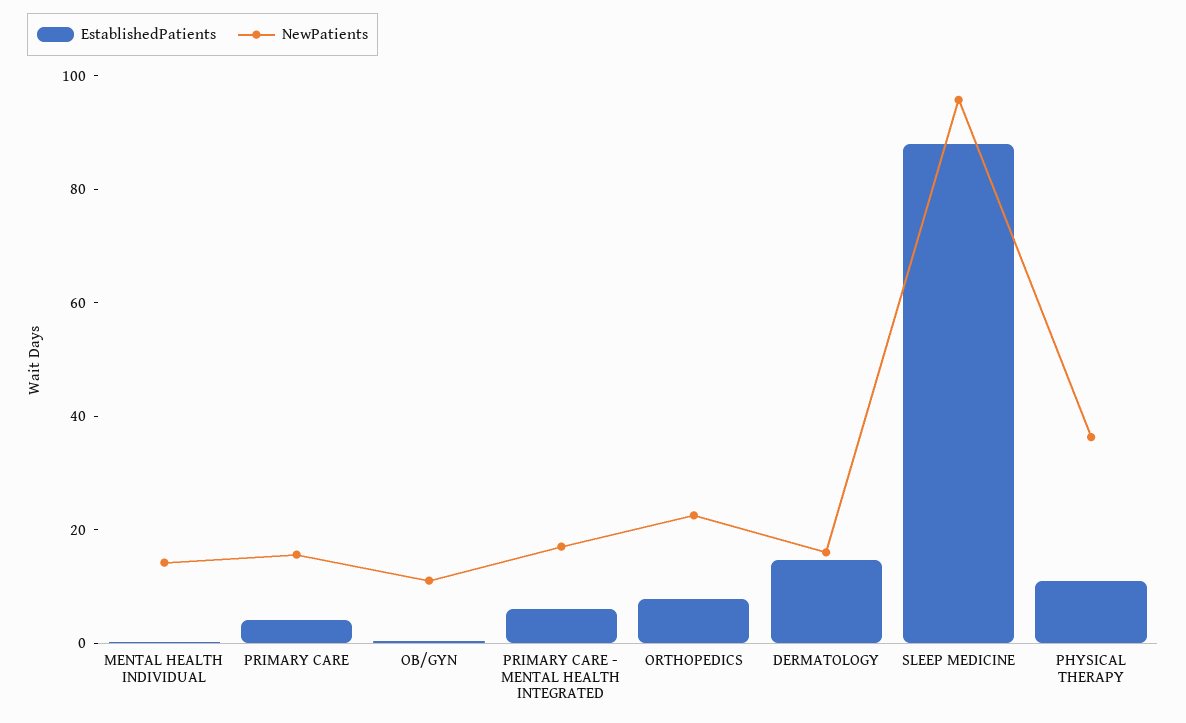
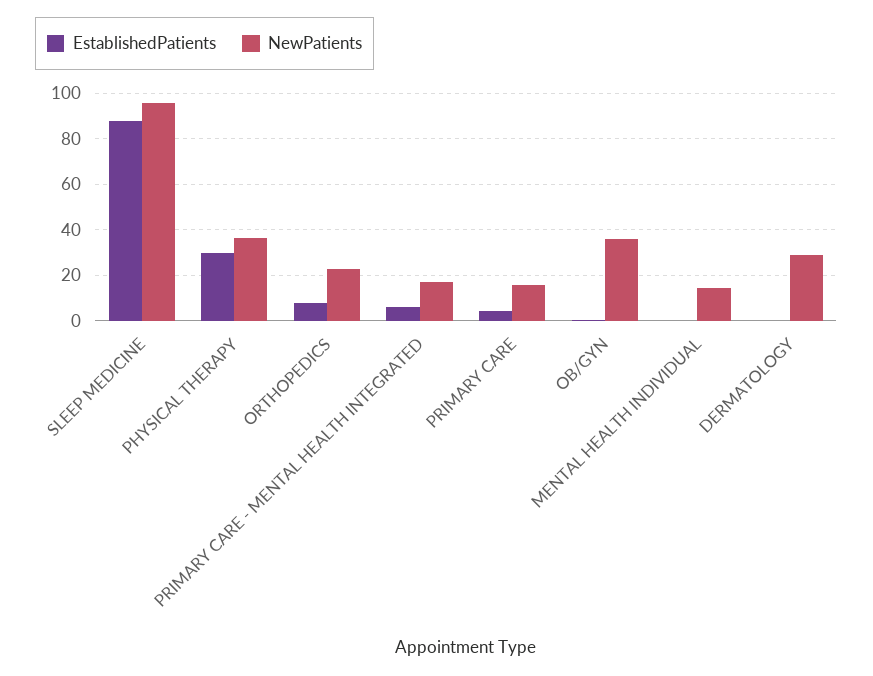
NewPatients, OB/GYN: 10 -> 35
EstablishedPatients, DERMATOLOGY: 15 -> 0
NewPatients, DERMATOLOGY: 15 -> 30
EstablishedPatients, PHYSICAL THERAPY: 10 -> 30

